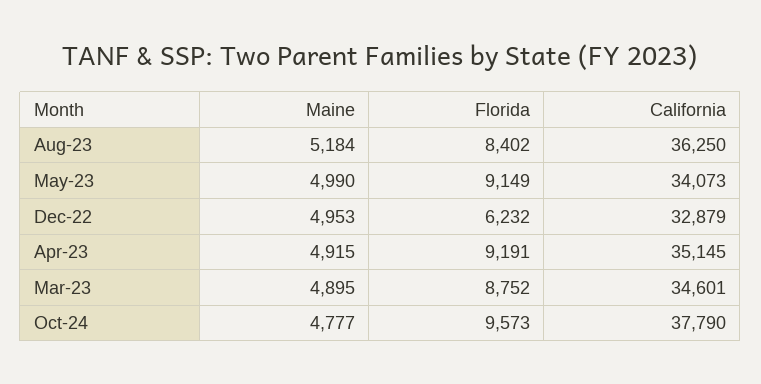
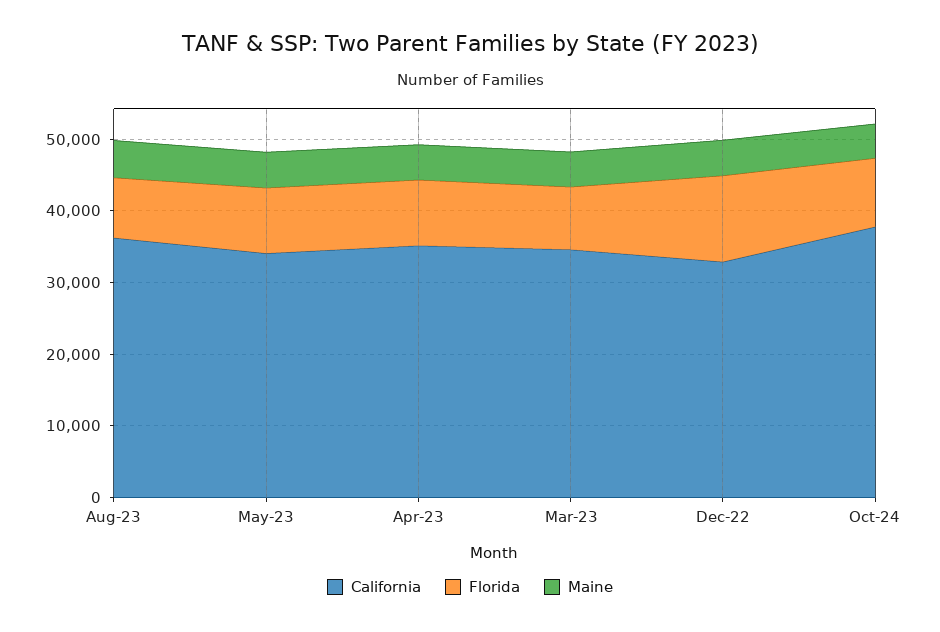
Florida, Dec-22: 6232 -> 12000

